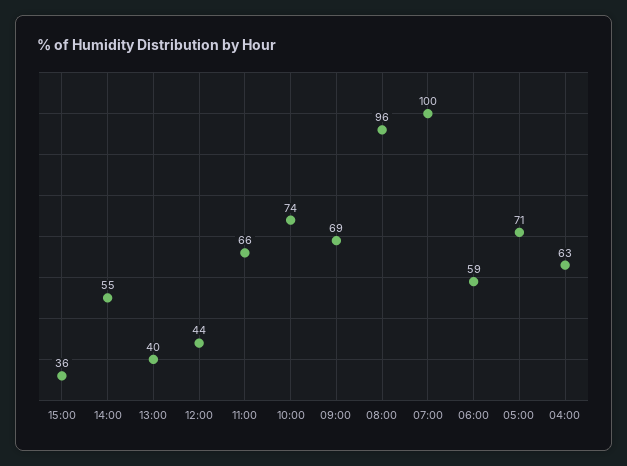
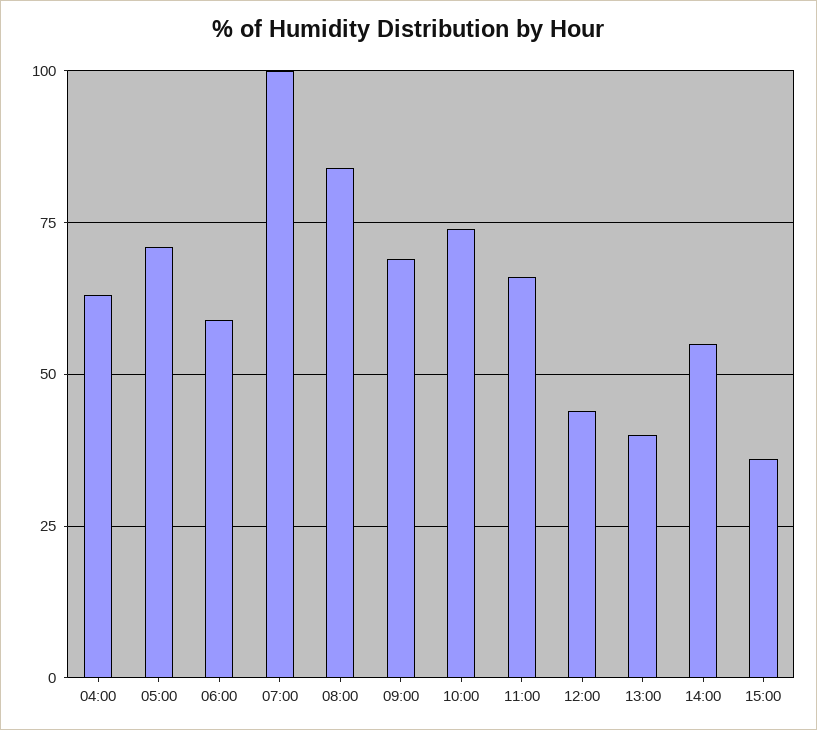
08:00: 96 -> 85

